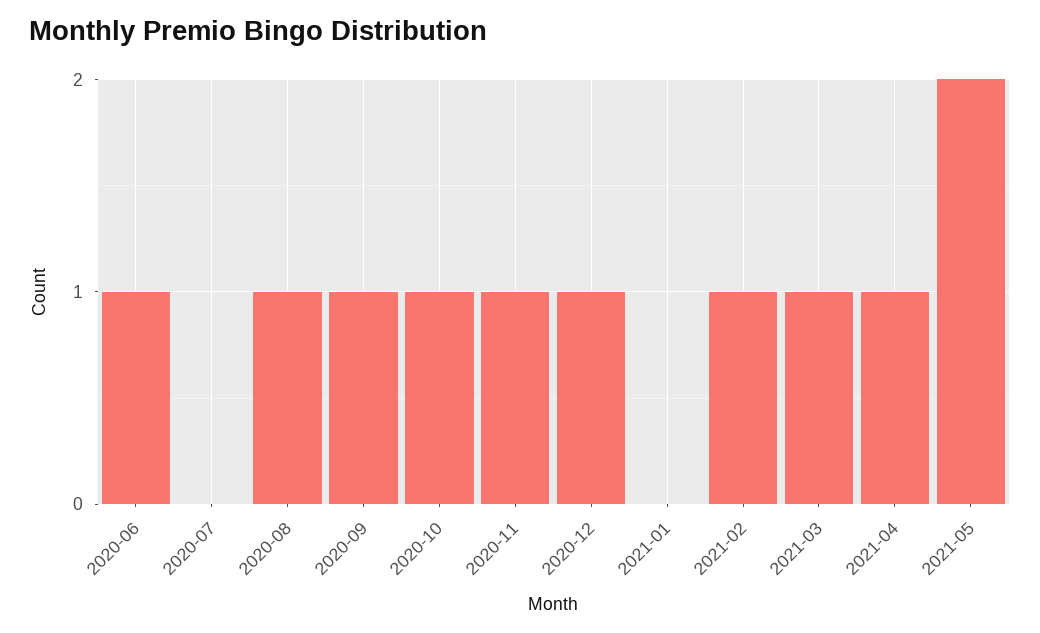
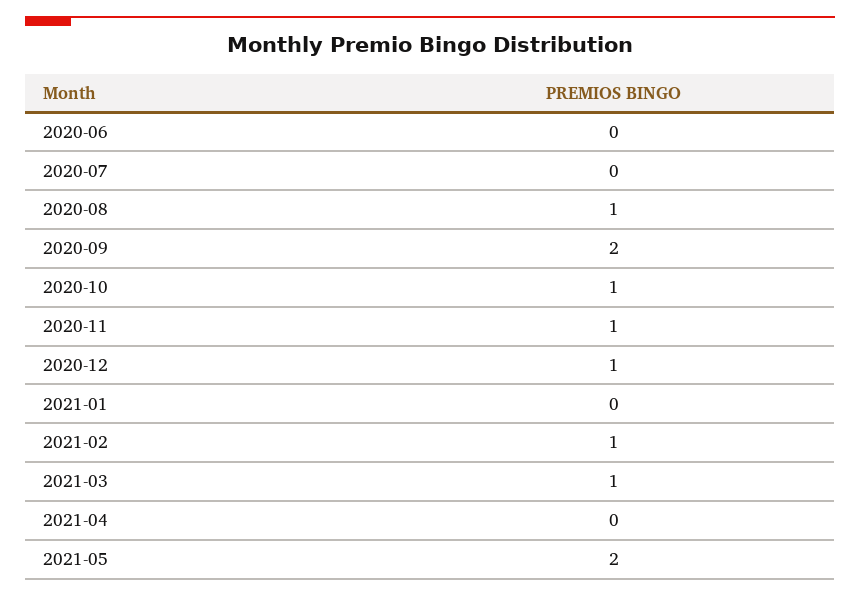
2020-06: 1 -> 0
2020-09: 1 -> 2
2021-04: 1 -> 0

